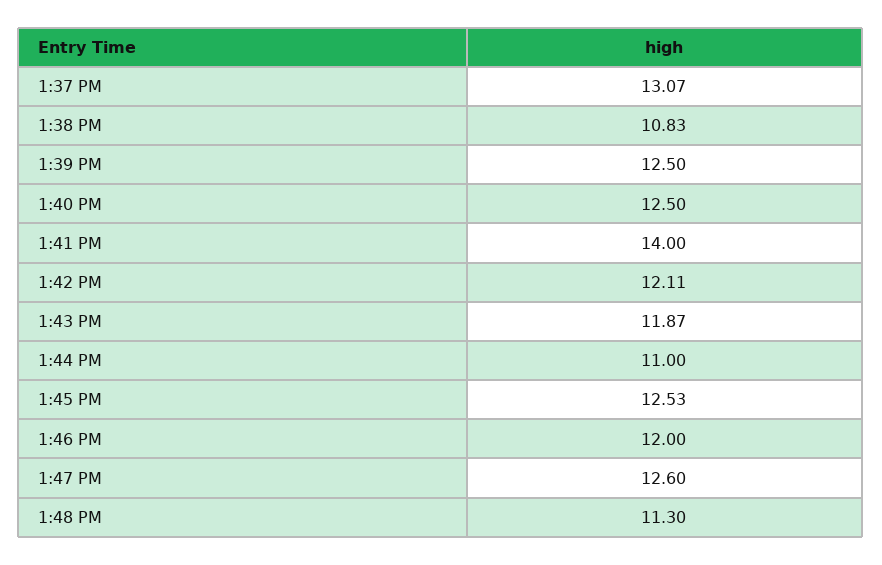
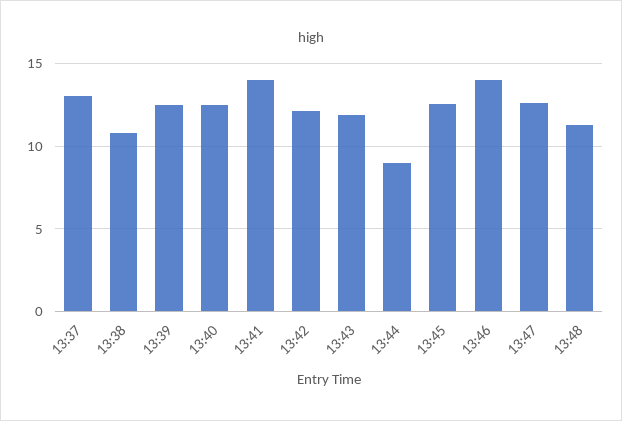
1:44 PM: 11 -> 9
1:46 PM: 12 -> 14

